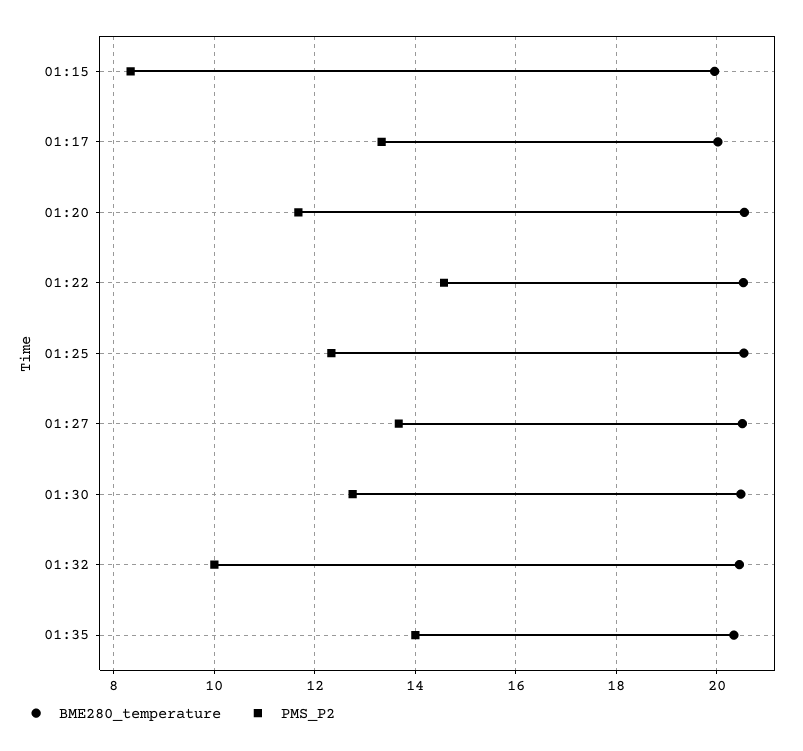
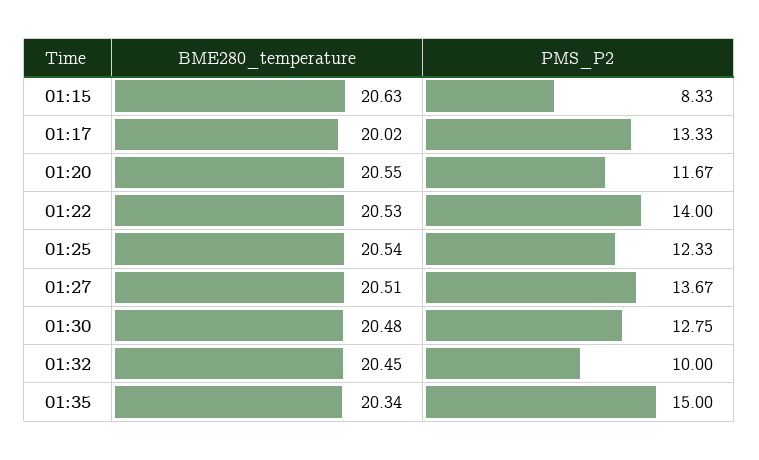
BME280_temperature, 01:15: 20 -> 20.63
PMS_P2, 01:22: 14.6 -> 14
PMS_P2, 01:35: 14 -> 15

